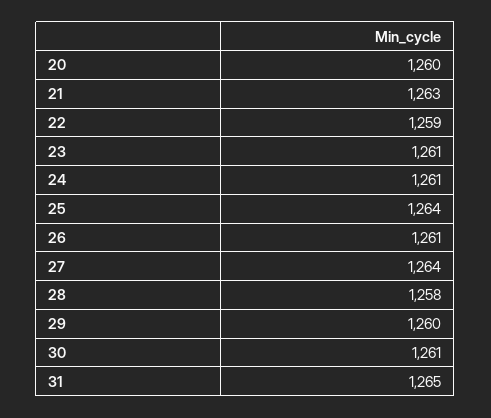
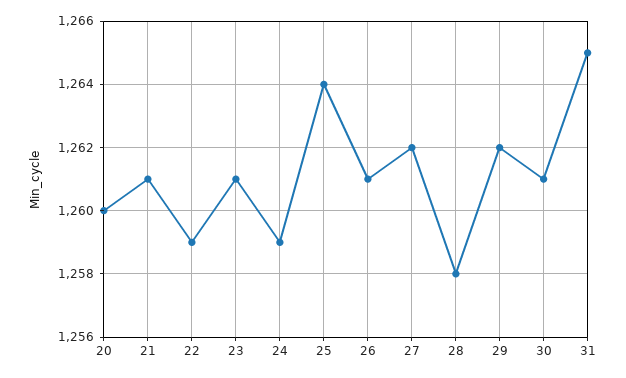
21: 1263 -> 1261
24: 1261 -> 1259
27: 1264 -> 1262
29: 1260 -> 1262

